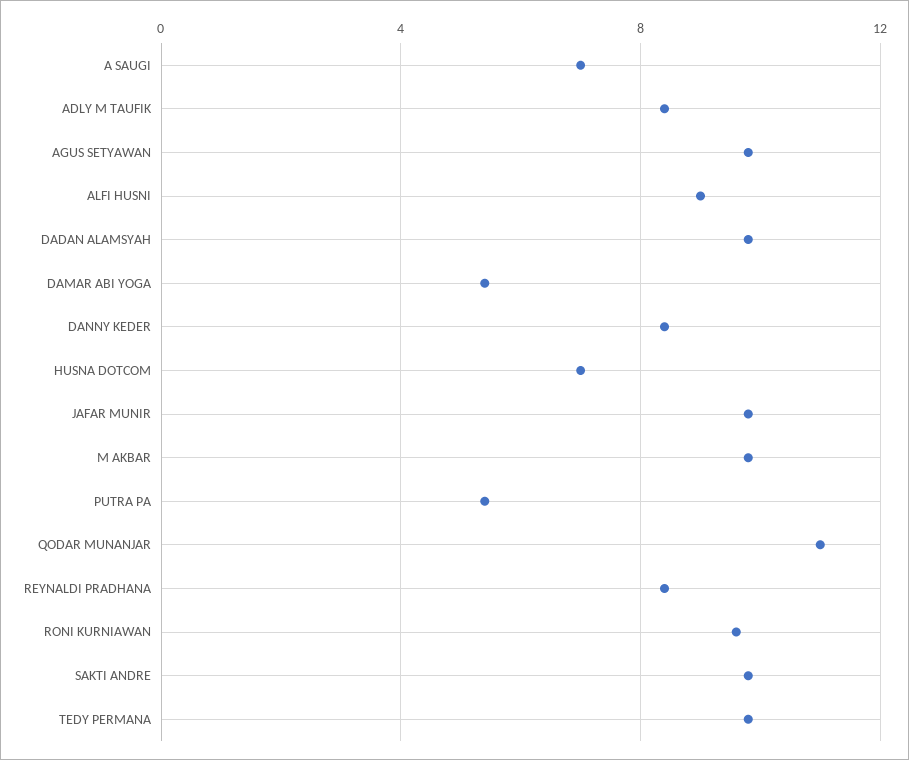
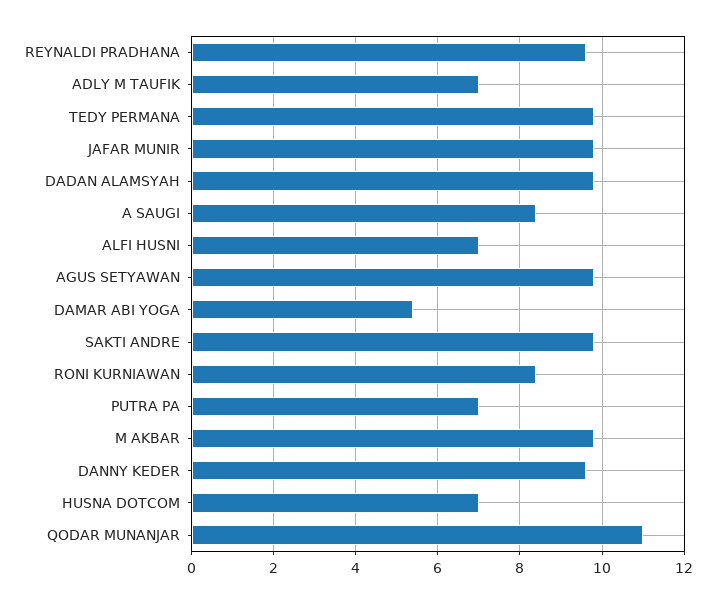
A SAUGI: 7 -> 8.5
ADLY M TAUFIK: 8.5 -> 7
ALFI HUSNI: 9 -> 7
DANNY KEDER: 8.5 -> 9.5
PUTRA PA: 5.5 -> 7
REYNALDI PRADHANA: 8.5 -> 9.5
RONI KURNIAWAN: 9.5 -> 8.5

